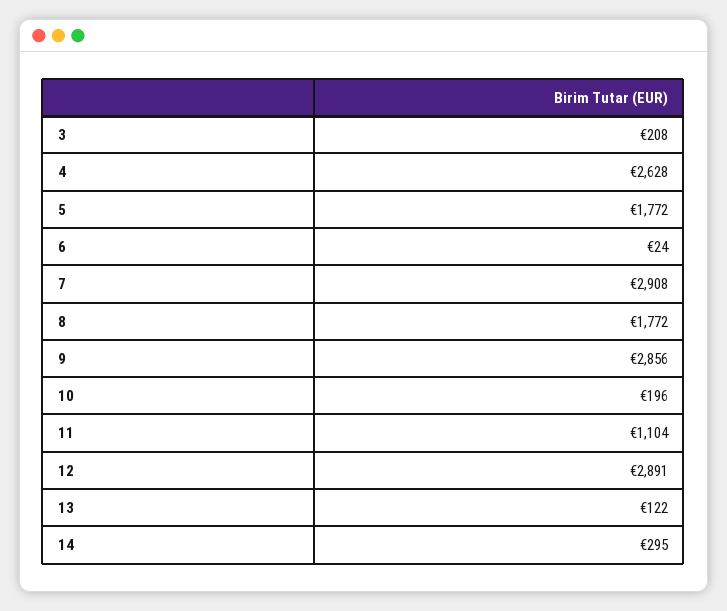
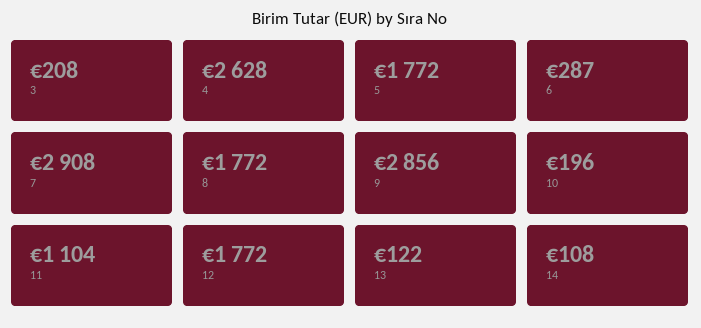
6: 24 -> 287
12: 2891 -> 1772
14: 295 -> 108

